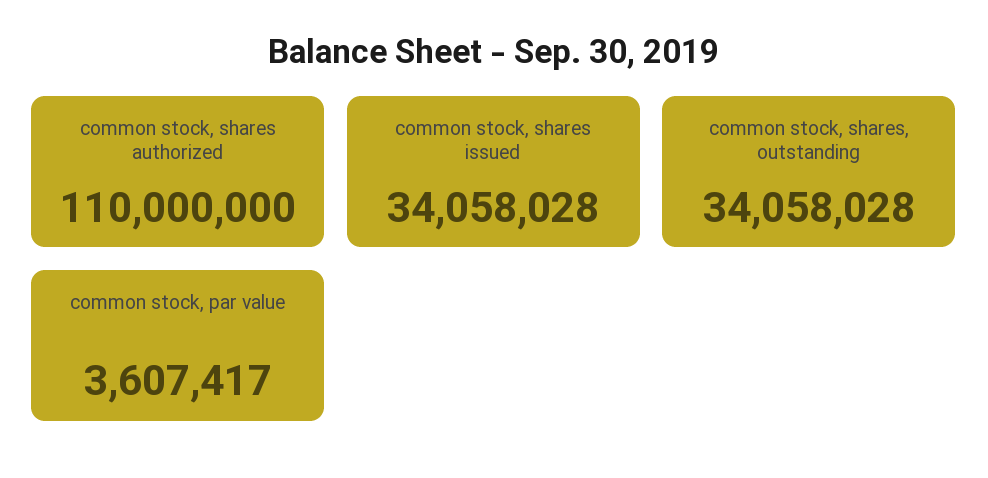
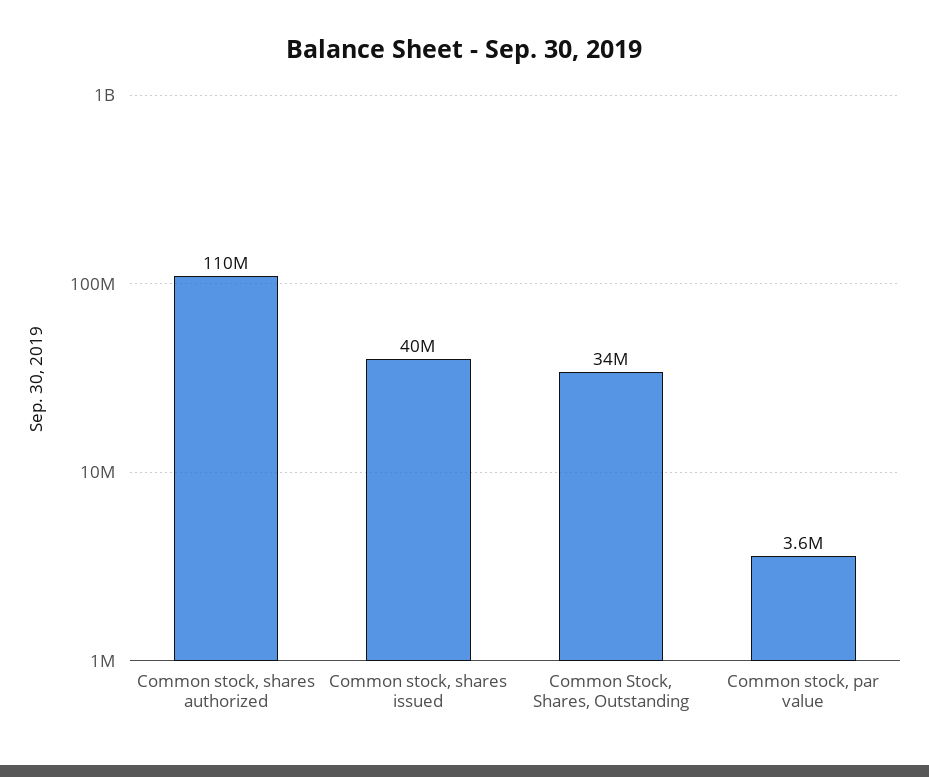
common stock, shares issued: 34058028 -> 40000000

